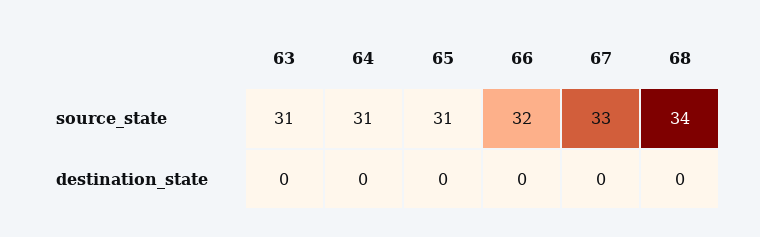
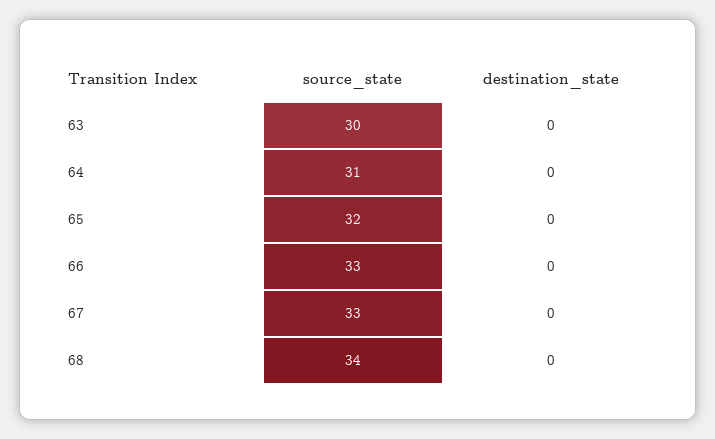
63, source_state: 31 -> 30
65, source_state: 31 -> 32
66, source_state: 32 -> 33

